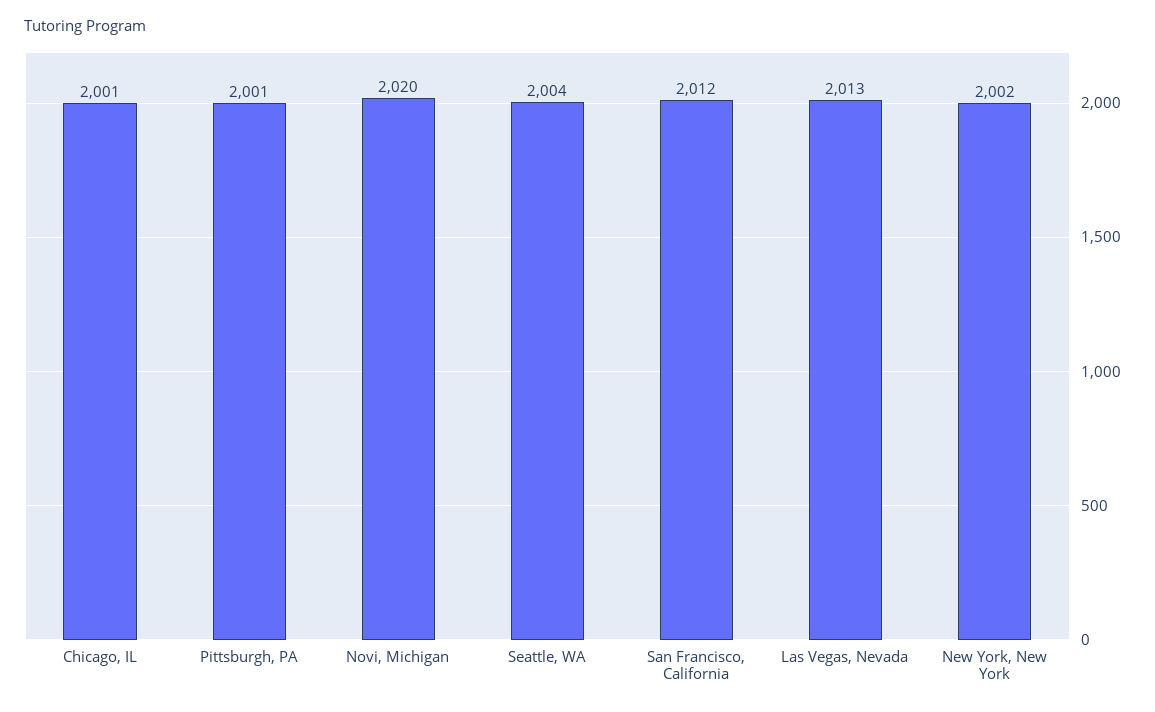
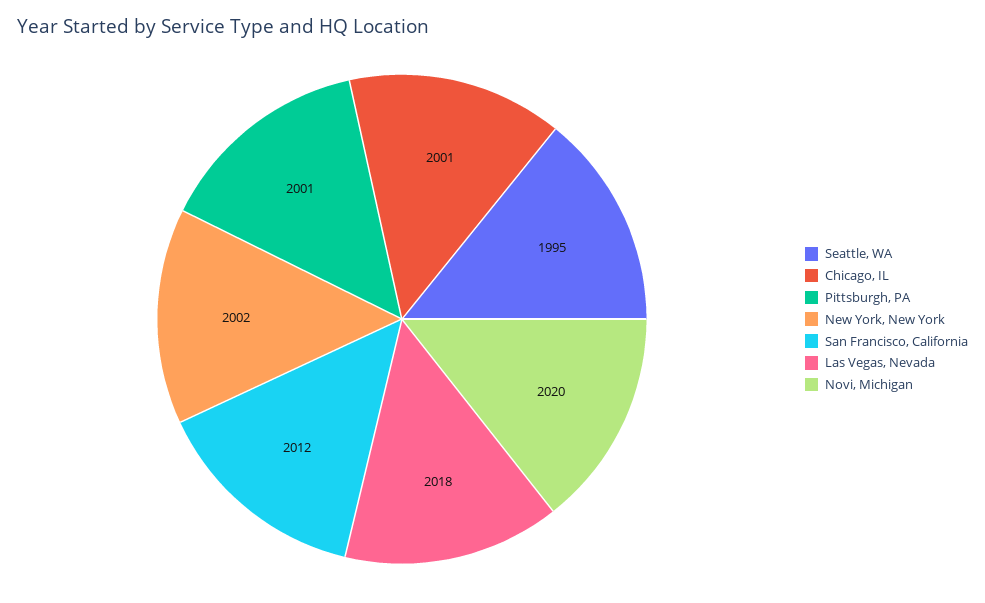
Seattle, WA: 2004 -> 1995
Las Vegas, Nevada: 2013 -> 2018

